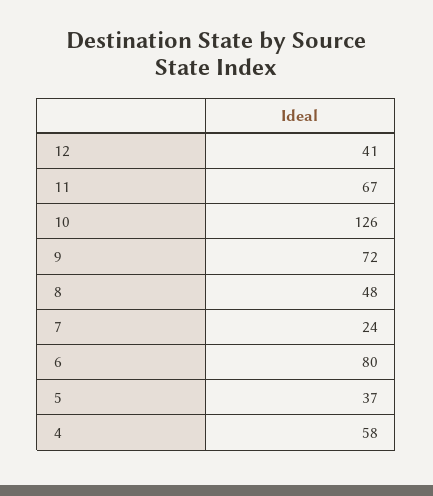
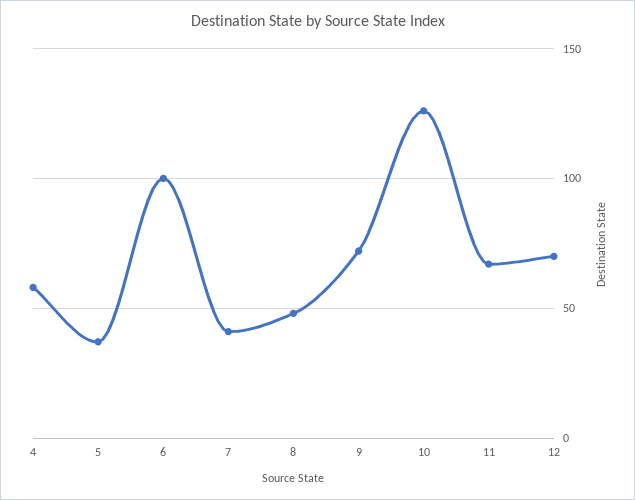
12: 41 -> 70
7: 24 -> 40
6: 80 -> 100

